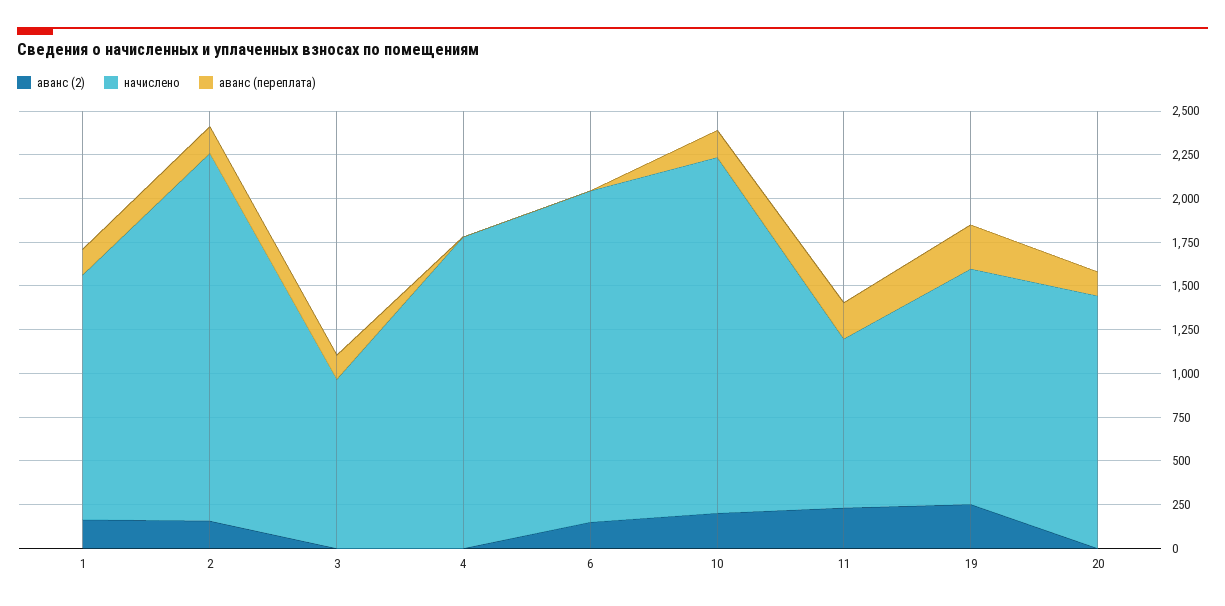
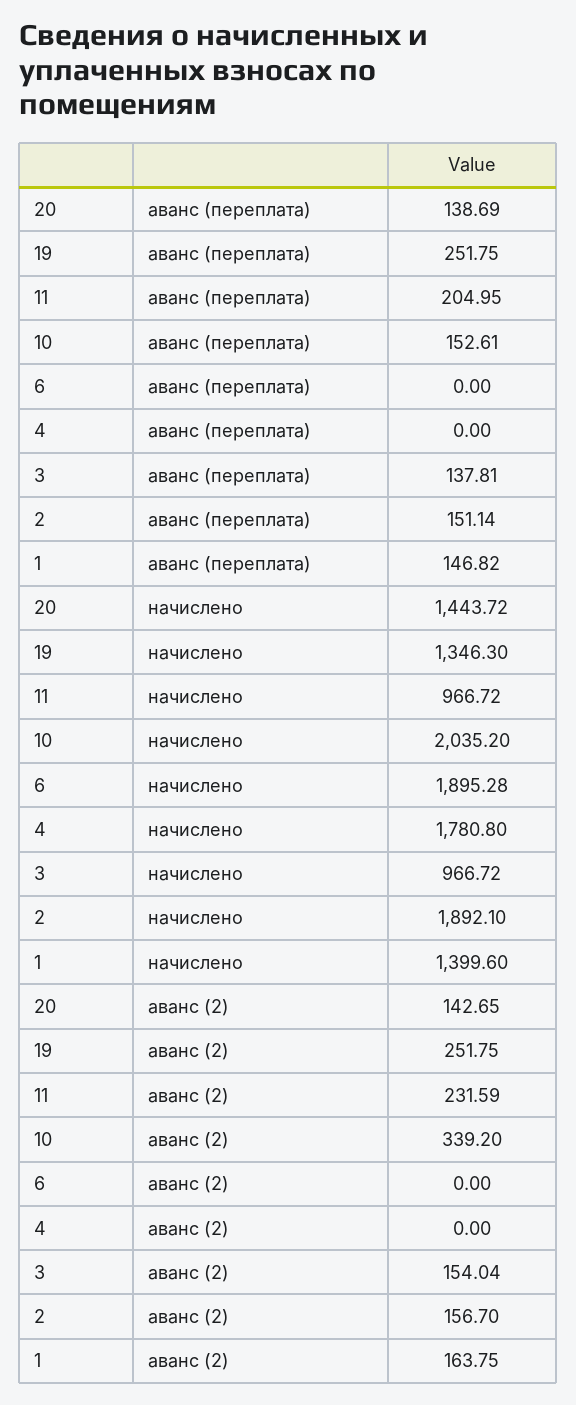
начислено, 2: 2100 -> 1892.1
аванс (2), 3: 0 -> 154.04
аванс (2), 6: 150 -> 0
аванс (2), 10: 200 -> 339.2
аванс (2), 20: 0 -> 142.65

